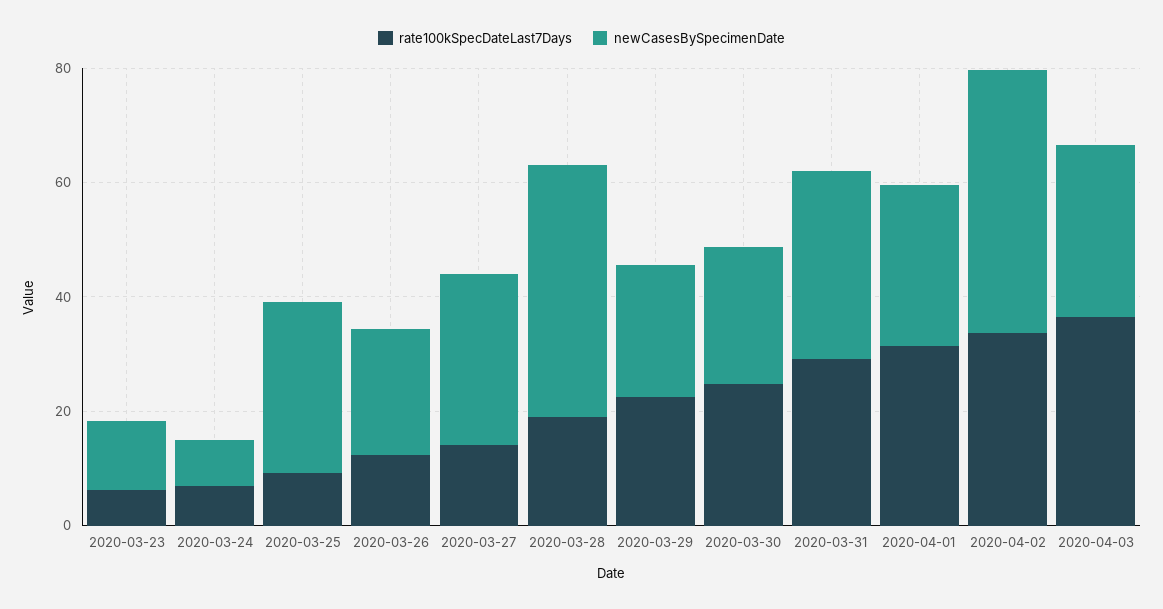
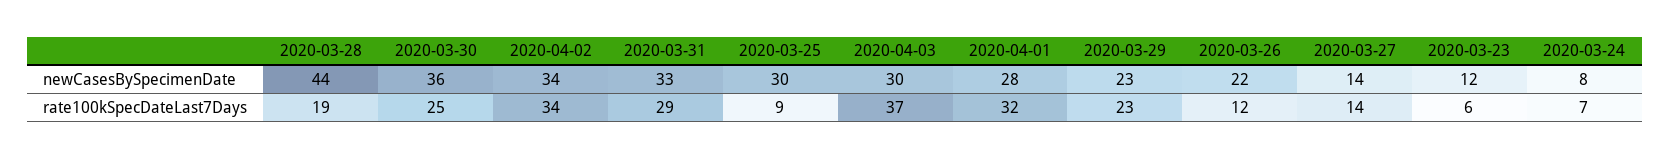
newCasesBySpecimenDate, 2020-03-27: 30 -> 14
newCasesBySpecimenDate, 2020-03-30: 25 -> 36
newCasesBySpecimenDate, 2020-04-02: 45 -> 34

